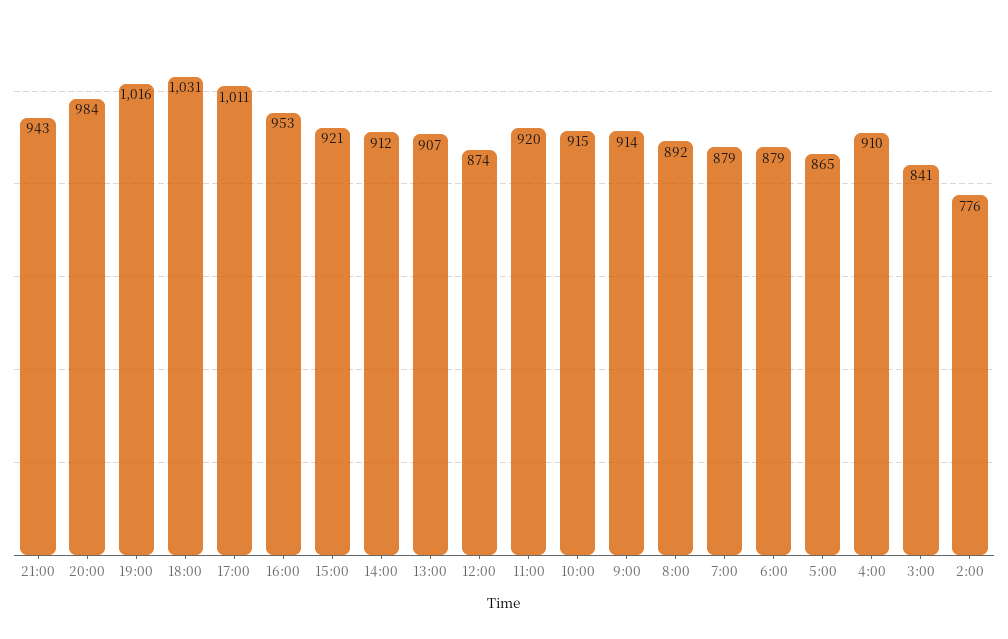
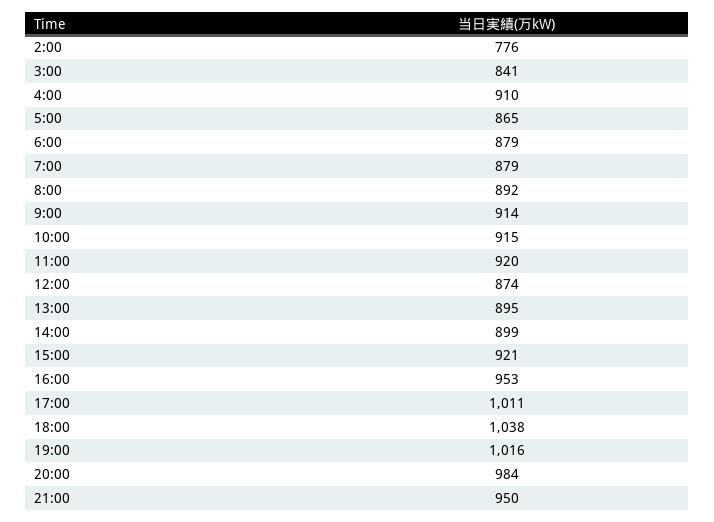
21:00: 943 -> 950
18:00: 1031 -> 1038
14:00: 912 -> 899
13:00: 907 -> 895

